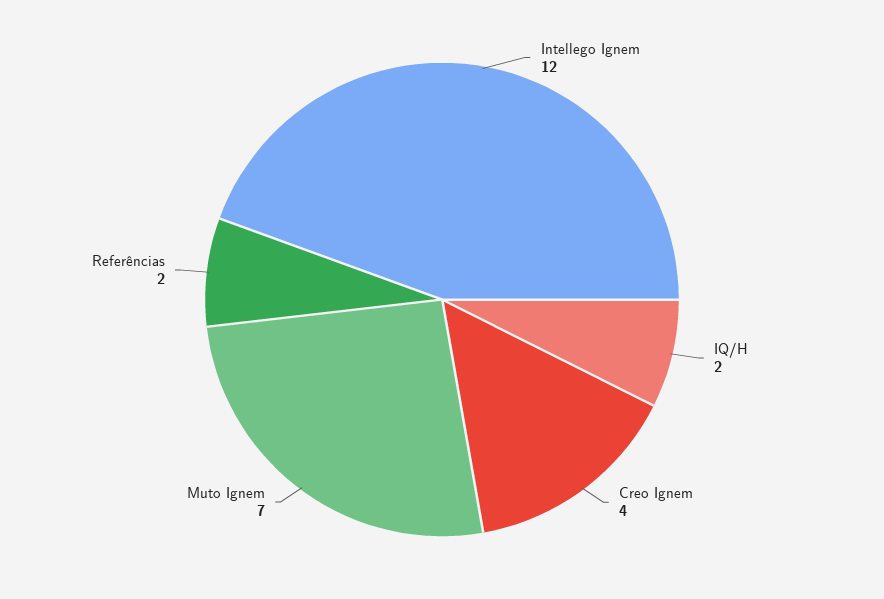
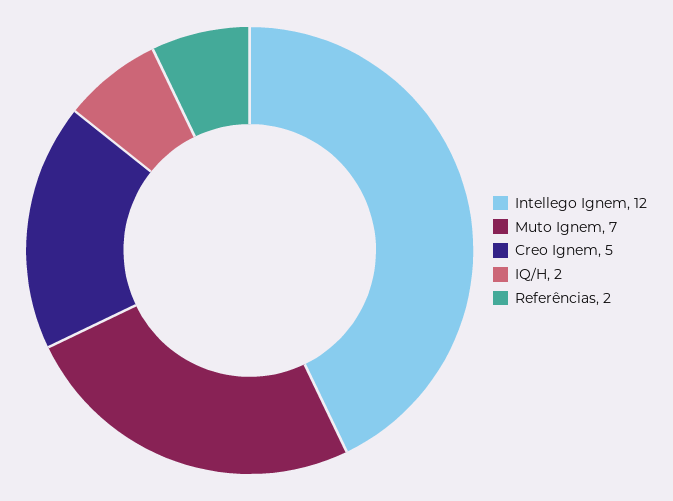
Creo Ignem: 4 -> 5

